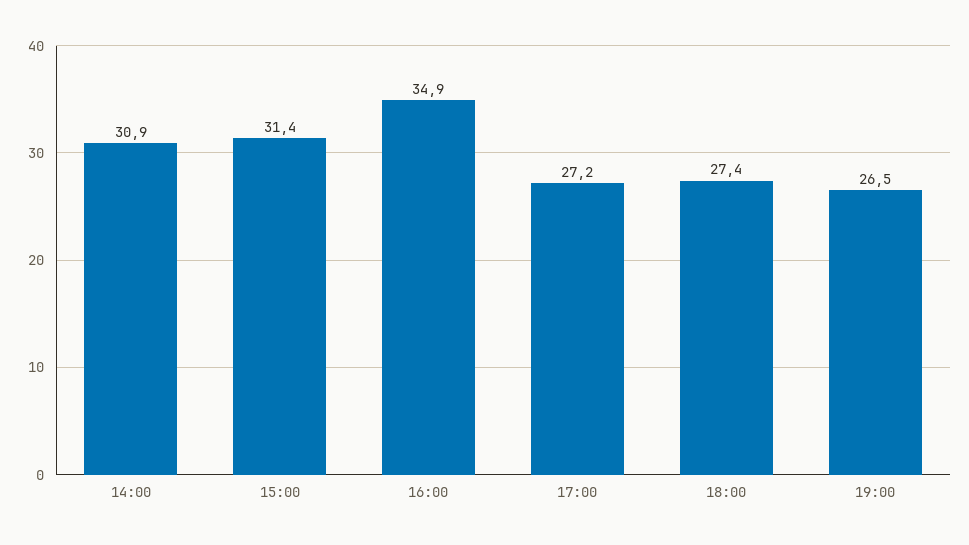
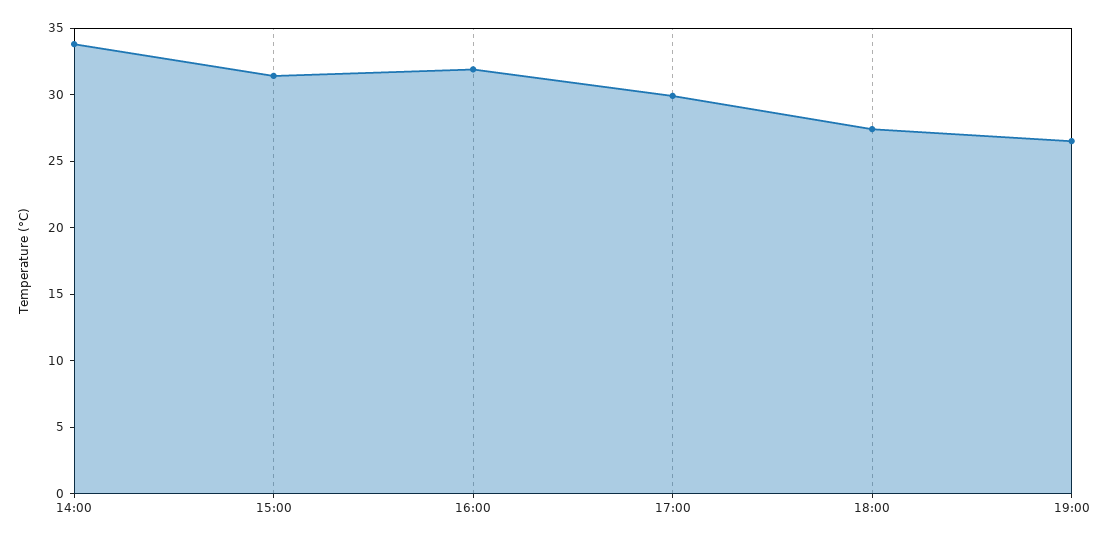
14:00: 30.9 -> 34
16:00: 34.9 -> 32
17:00: 27.2 -> 30

